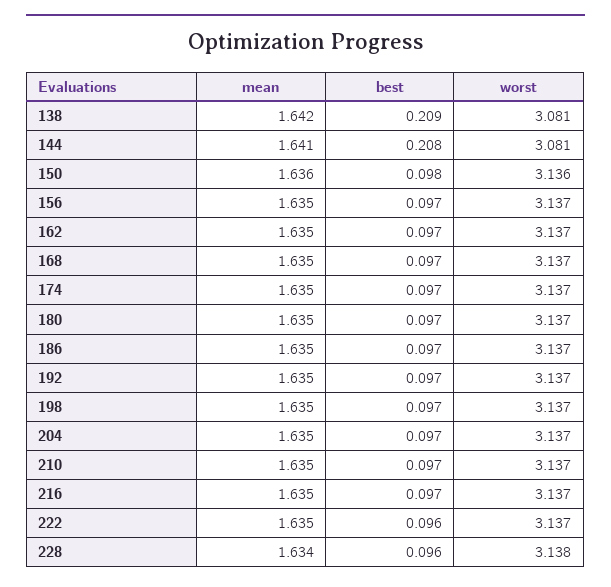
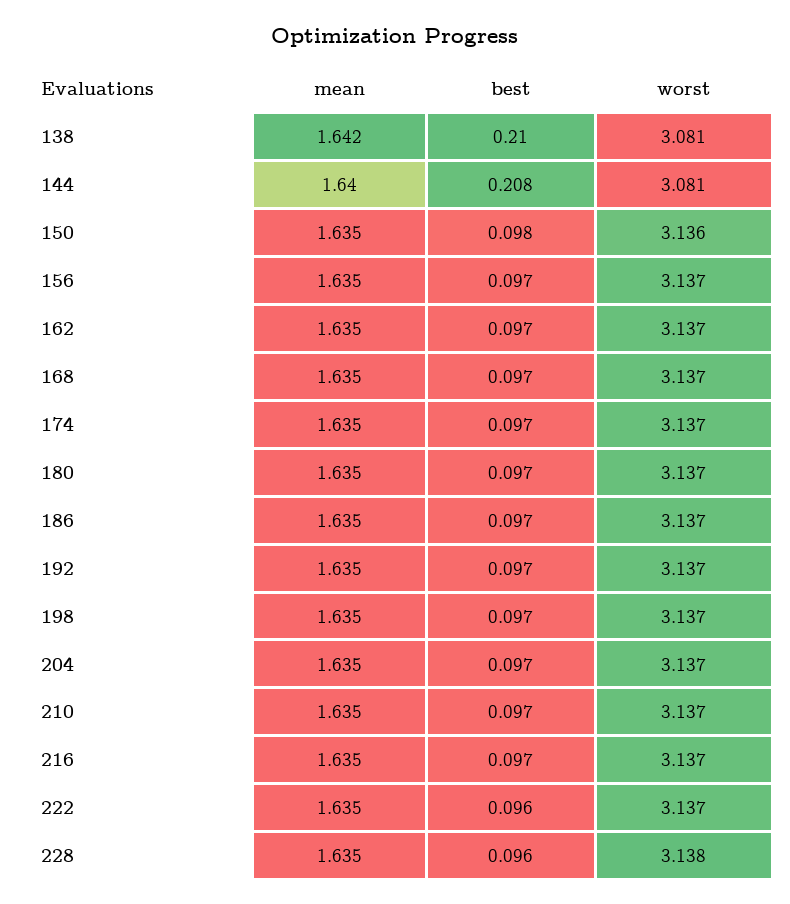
best, 138: 0.209 -> 0.21
mean, 144: 1.641 -> 1.64
mean, 150: 1.636 -> 1.635
mean, 228: 1.634 -> 1.635

